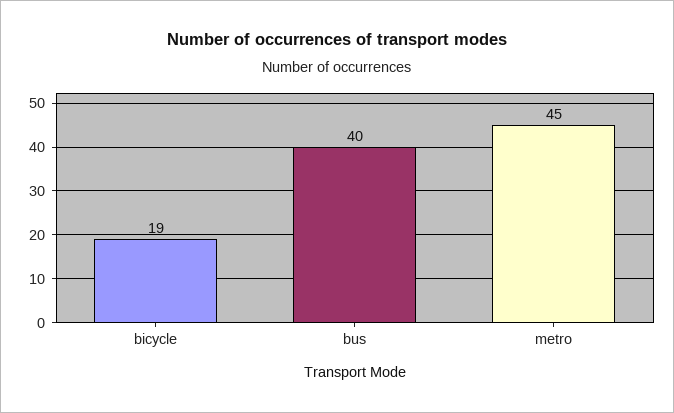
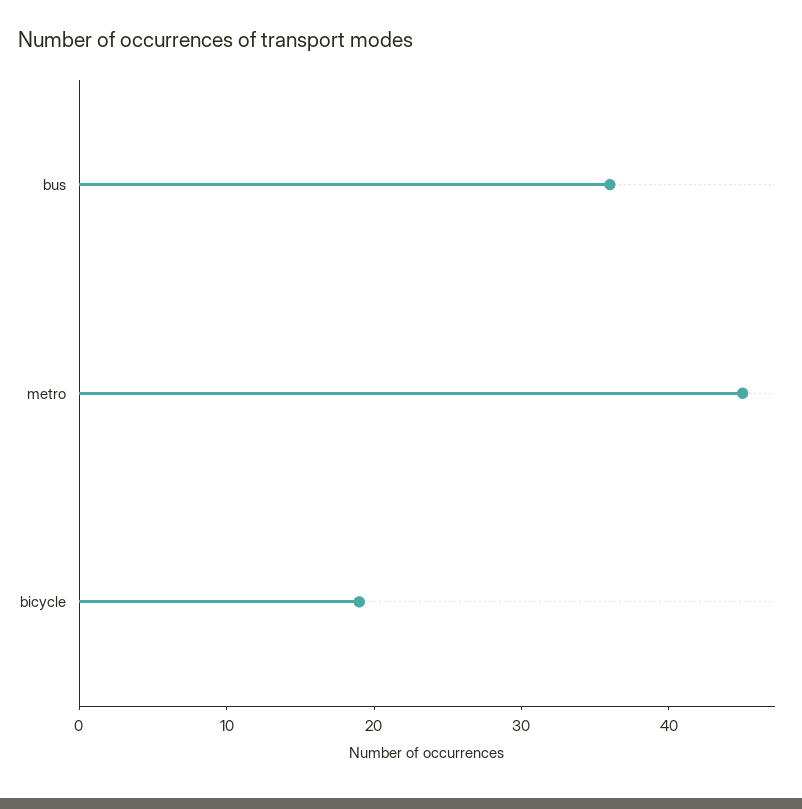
bus: 40 -> 36

